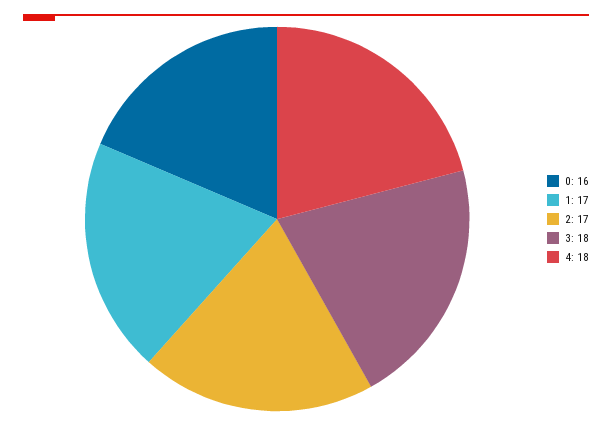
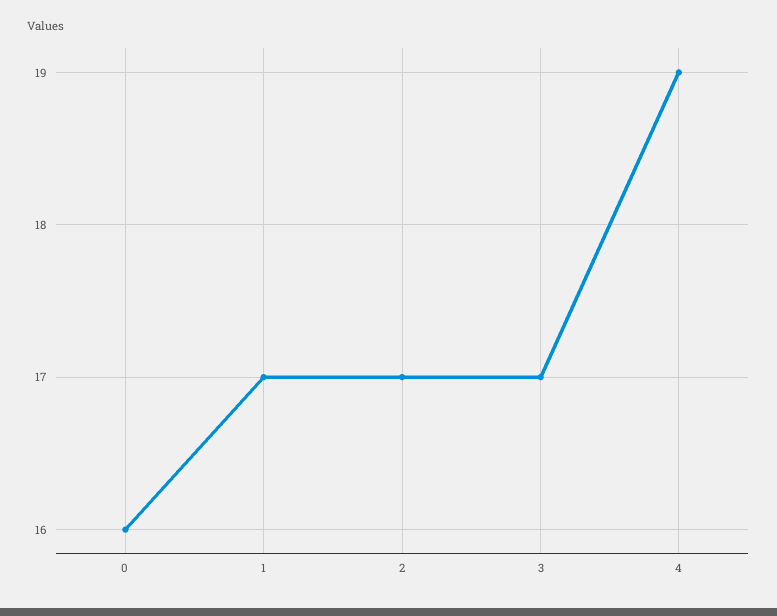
3: 18 -> 17
4: 18 -> 19

